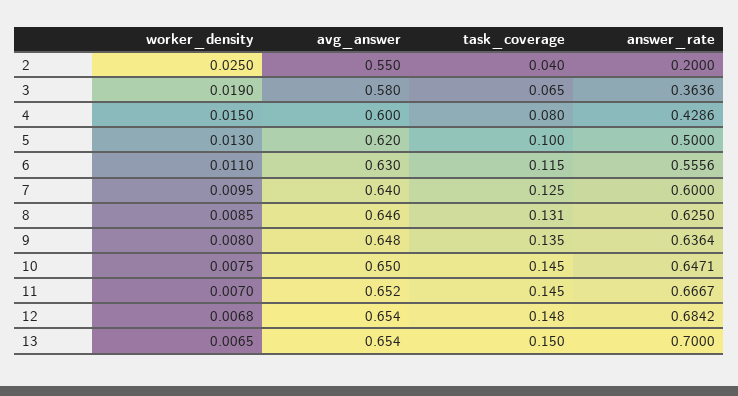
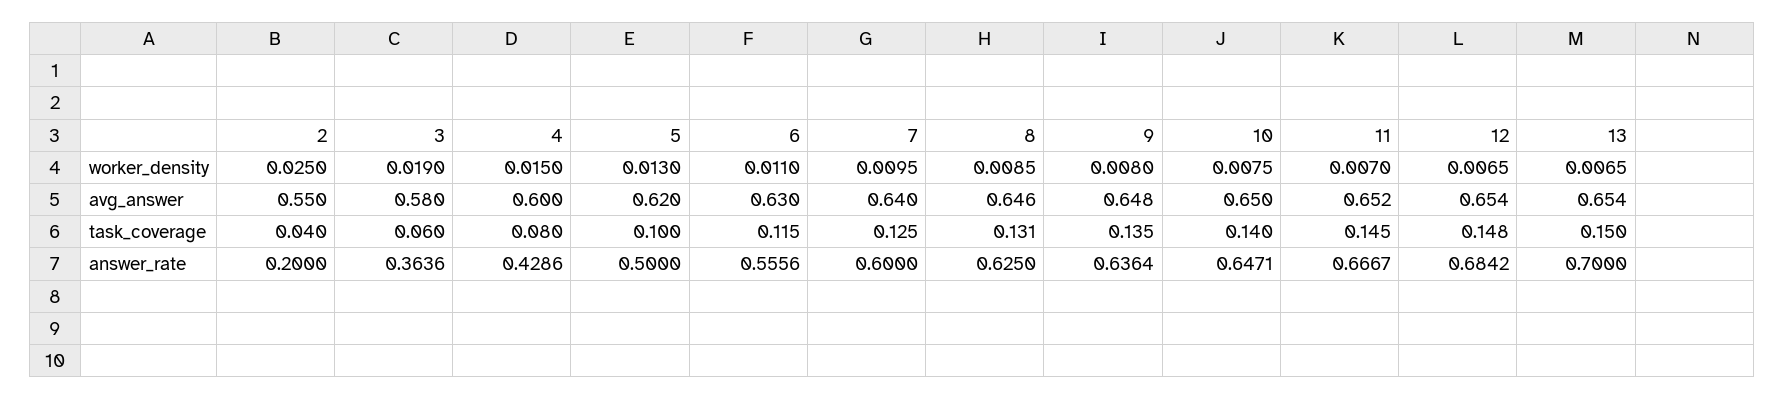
task_coverage, 3: 0.065 -> 0.06
task_coverage, 10: 0.145 -> 0.14
worker_density, 12: 0.0068 -> 0.0065

